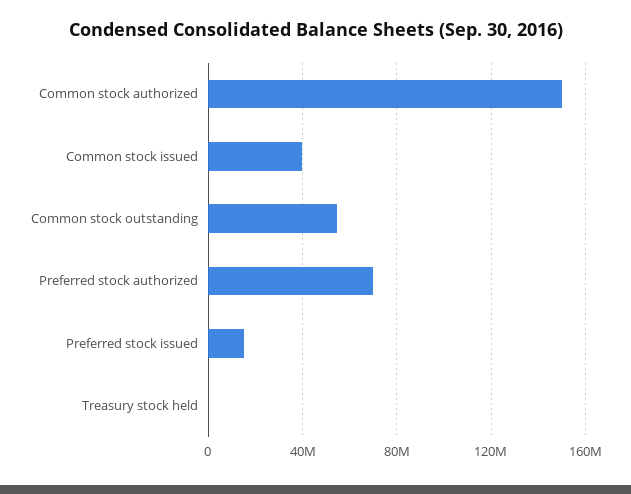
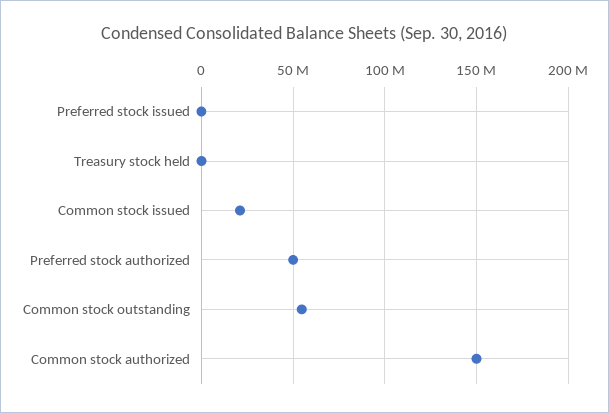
Common stock issued: 40000000 -> 20000000
Preferred stock authorized: 70000000 -> 50000000
Preferred stock issued: 15000000 -> 0

